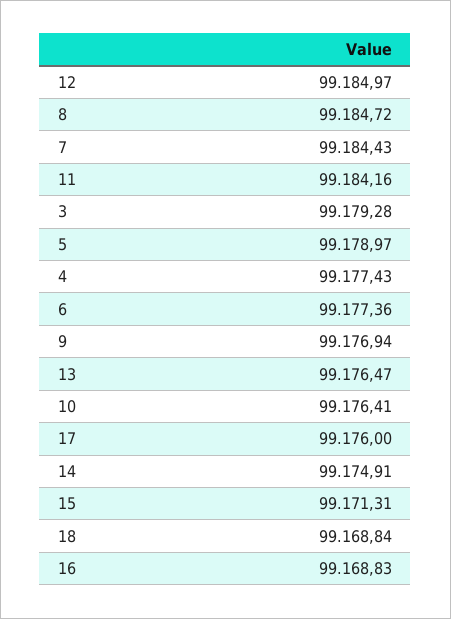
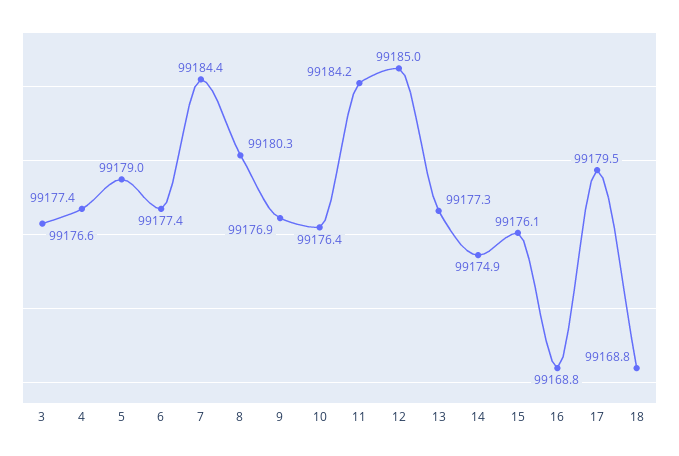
8: 99184.72 -> 99180.3
3: 99179.28 -> 99176.6
13: 99176.47 -> 99177.3
17: 99176 -> 99179.5
15: 99171.31 -> 99176.1

